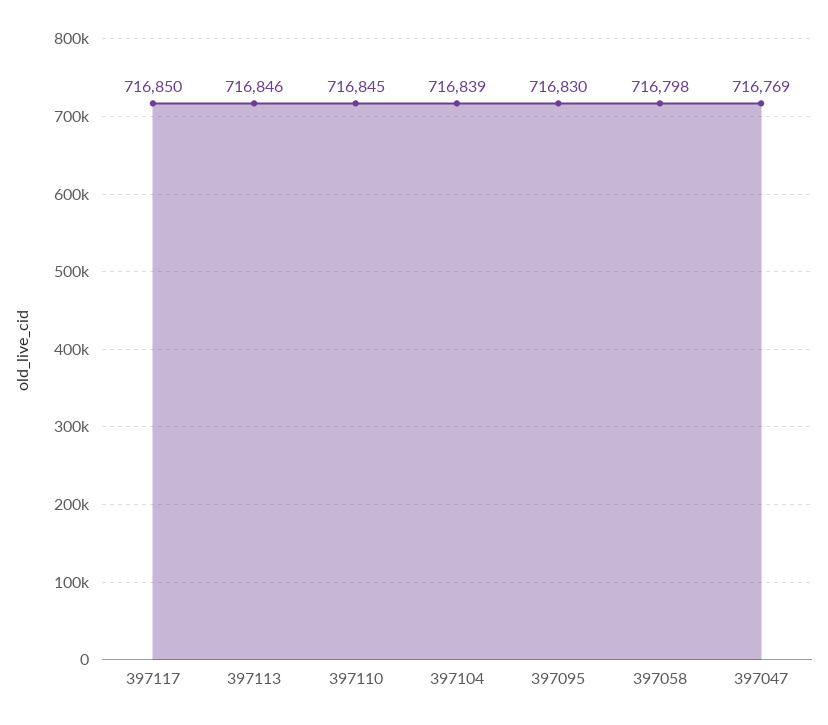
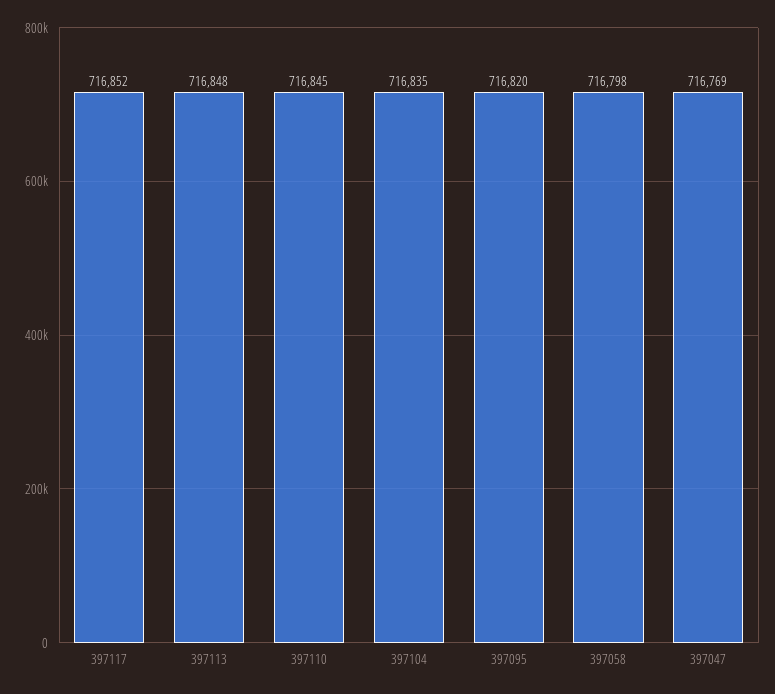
397117: 716850 -> 716852
397113: 716846 -> 716848
397104: 716839 -> 716835
397095: 716830 -> 716820

